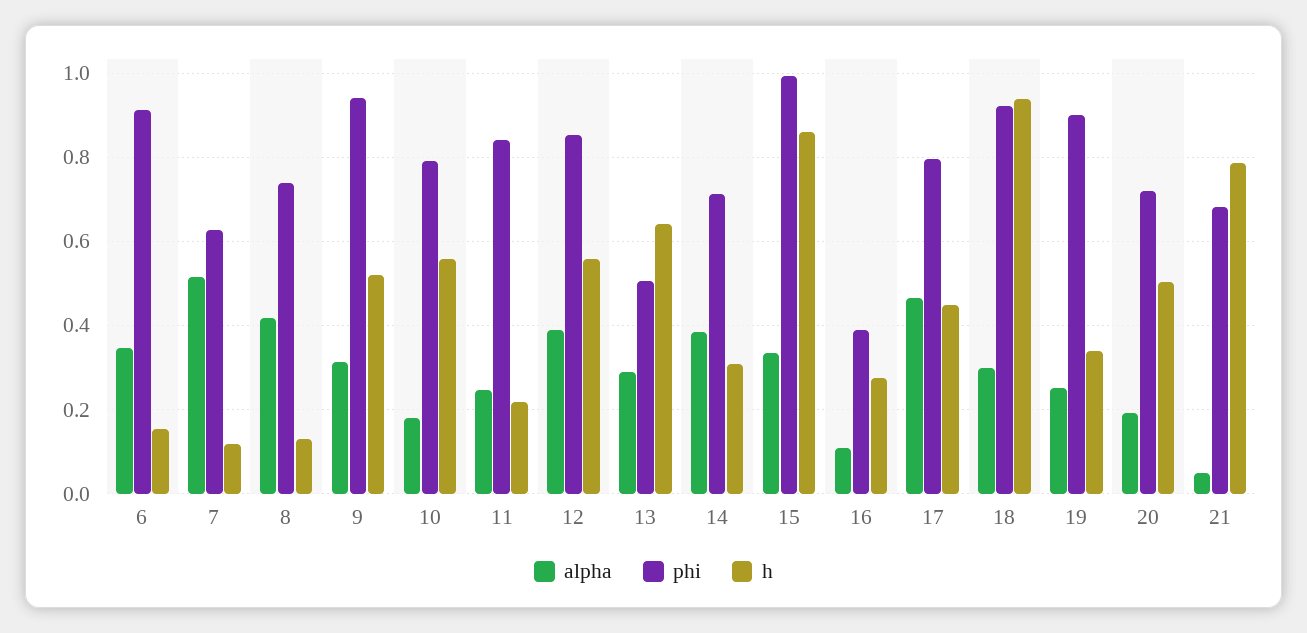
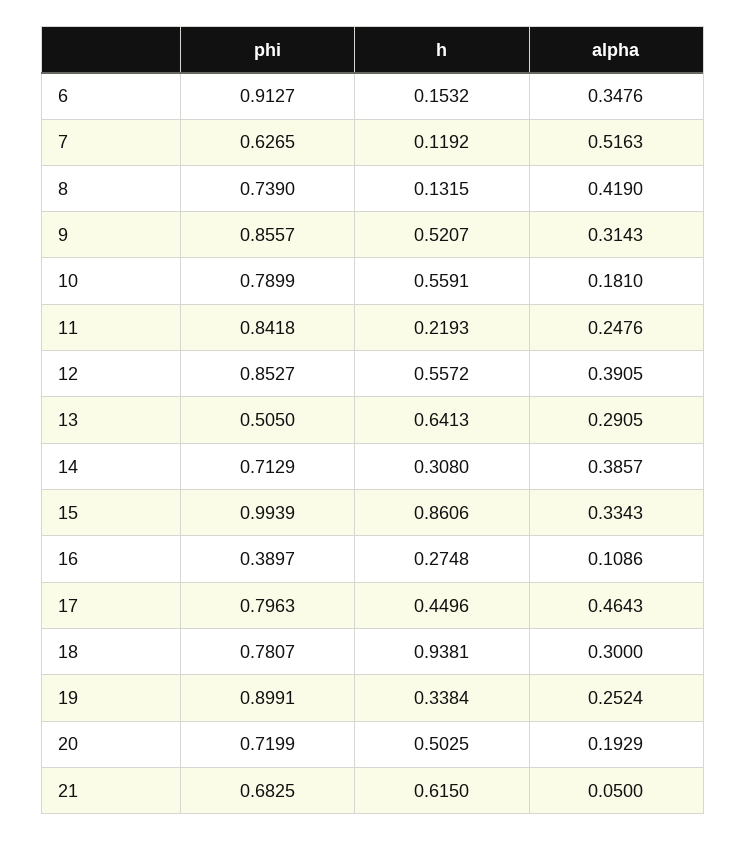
phi, 9: 0.94 -> 0.8557
phi, 18: 0.92 -> 0.7807
h, 21: 0.78 -> 0.615

